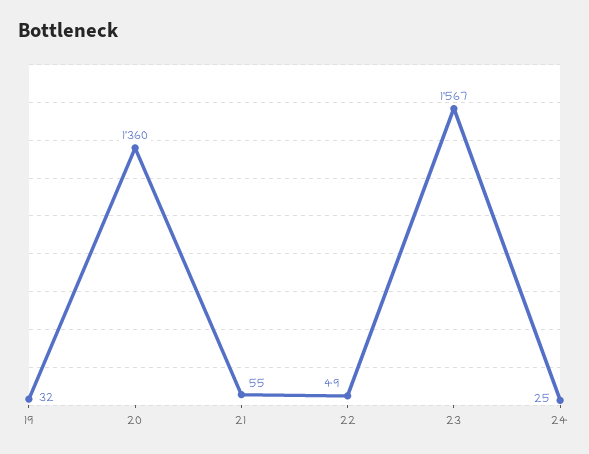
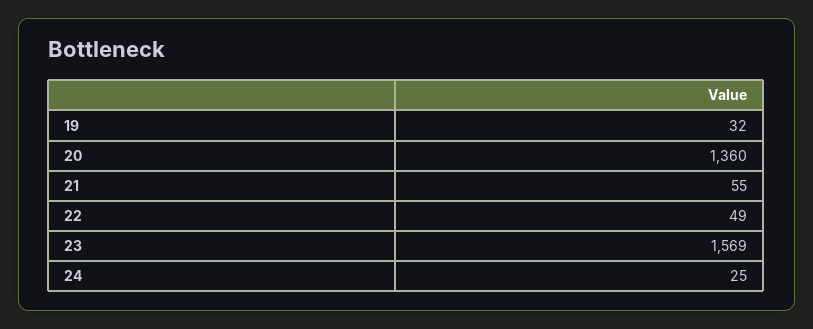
23: 1567 -> 1569

